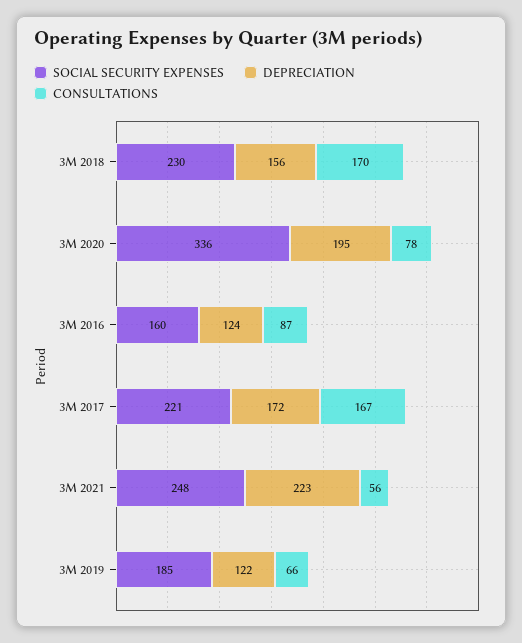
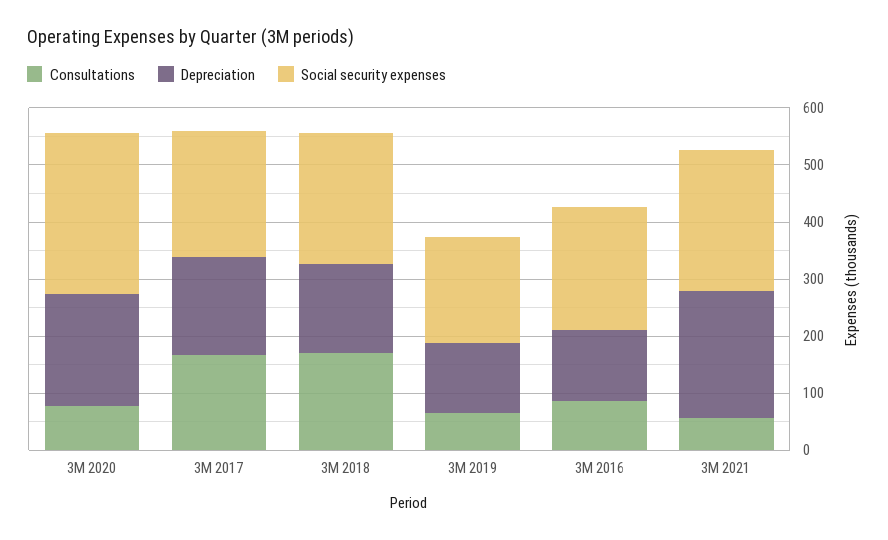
SOCIAL SECURITY EXPENSES, 3M 2020: 336 -> 280
SOCIAL SECURITY EXPENSES, 3M 2016: 160 -> 220

